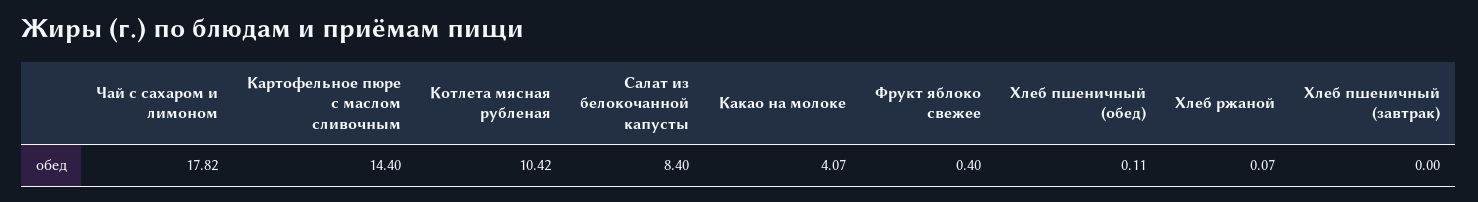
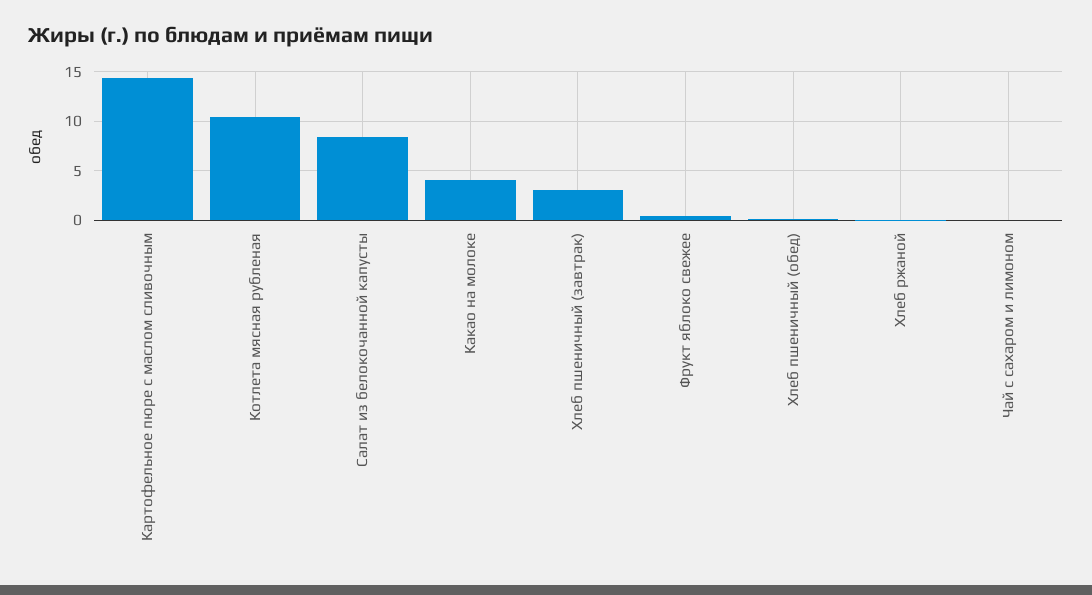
Чай с сахаром и лимоном: 17.82 -> 0
Хлеб пшеничный (завтрак): 0 -> 3

